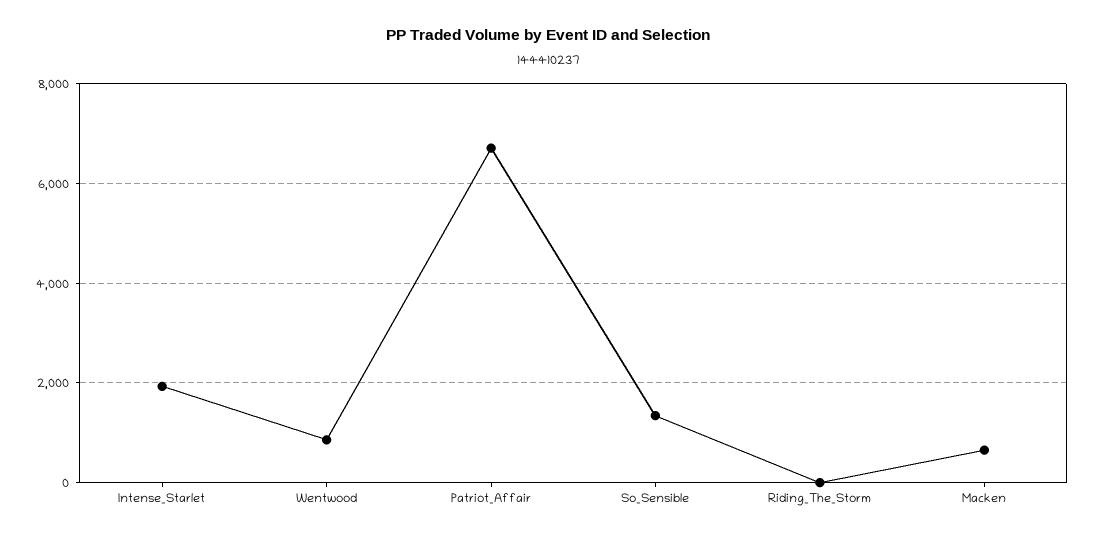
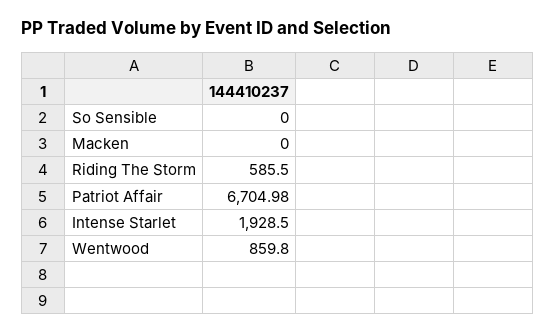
So_Sensible: 1400 -> 0
Riding_The_Storm: 0 -> 585.5
Macken: 600 -> 0

